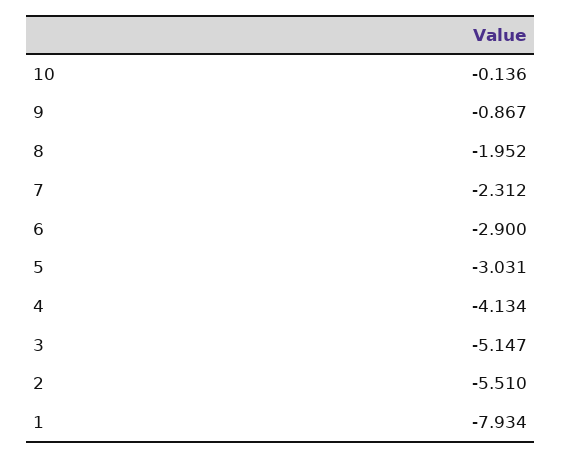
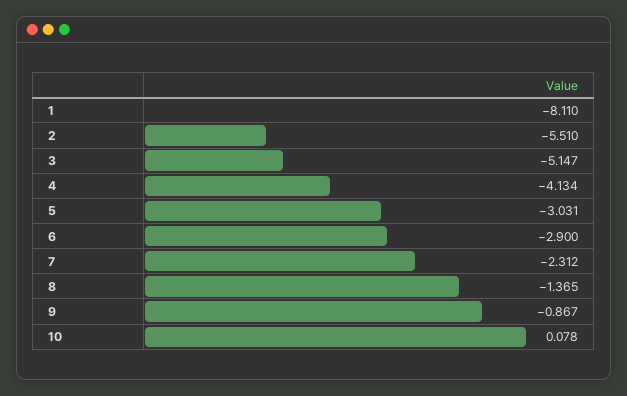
10: -0.136 -> 0.078
8: -1.952 -> -1.365
1: -7.934 -> -8.11

